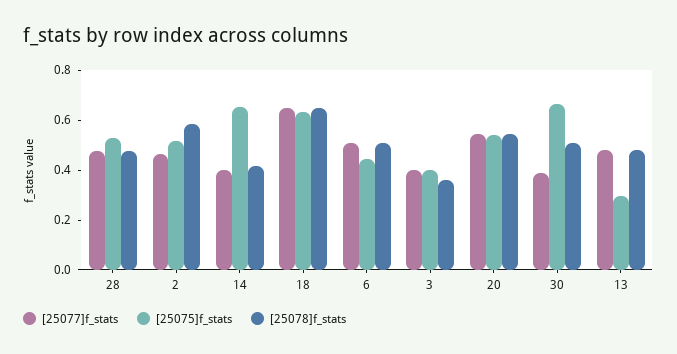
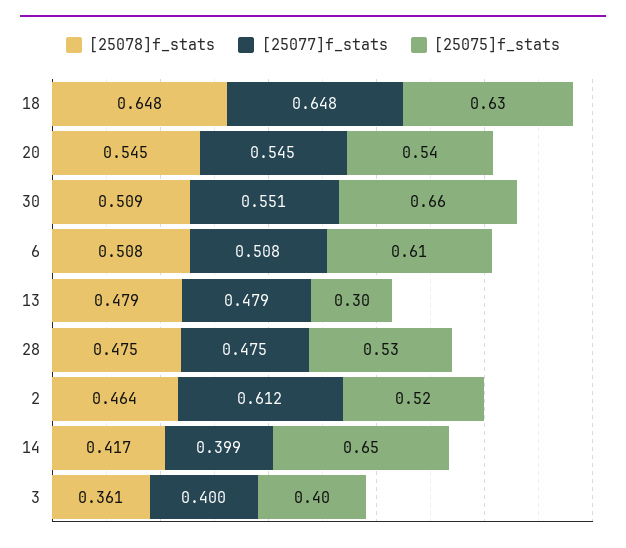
[25077]f_stats, 2: 0.45 -> 0.612
[25078]f_stats, 2: 0.6 -> 0.464
[25075]f_stats, 6: 0.45 -> 0.61
[25077]f_stats, 30: 0.4 -> 0.551

